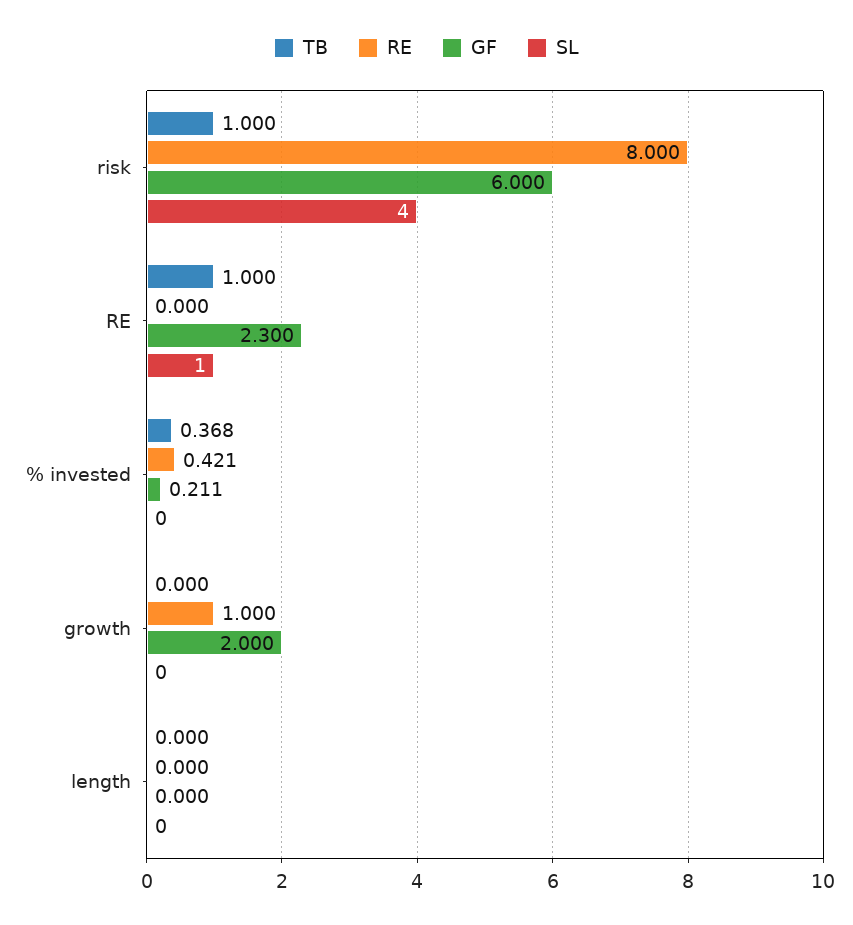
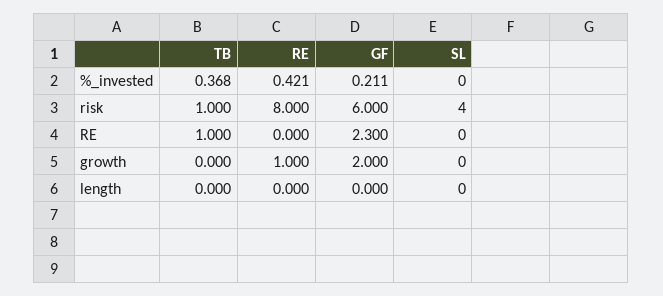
SL, RE: 1 -> 0

